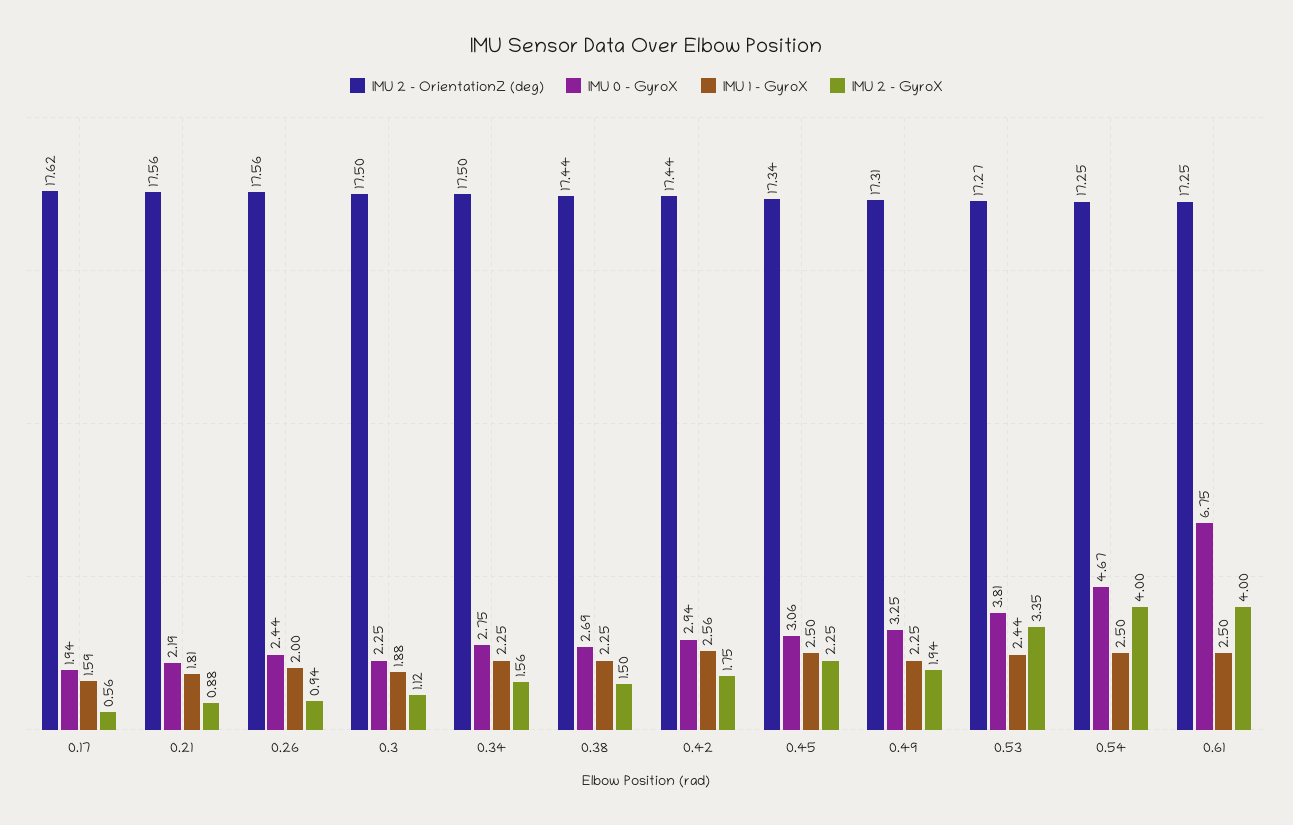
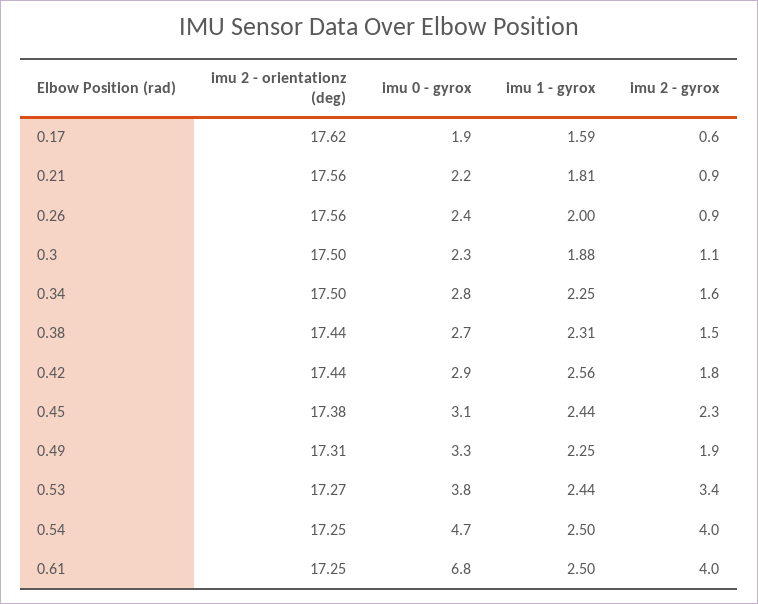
IMU 1 - GyroX, 0.38: 2.25 -> 2.31
IMU 2 - OrientationZ (deg), 0.45: 17.34 -> 17.38
IMU 1 - GyroX, 0.45: 2.5 -> 2.44

